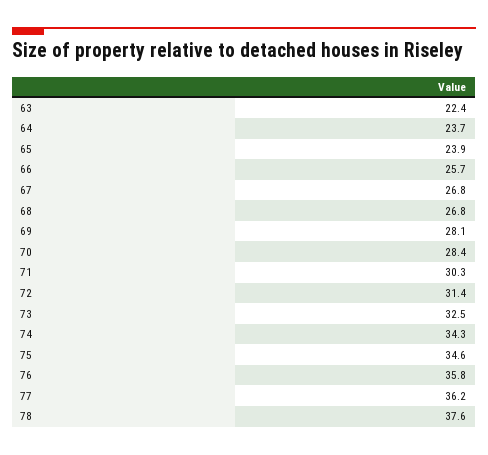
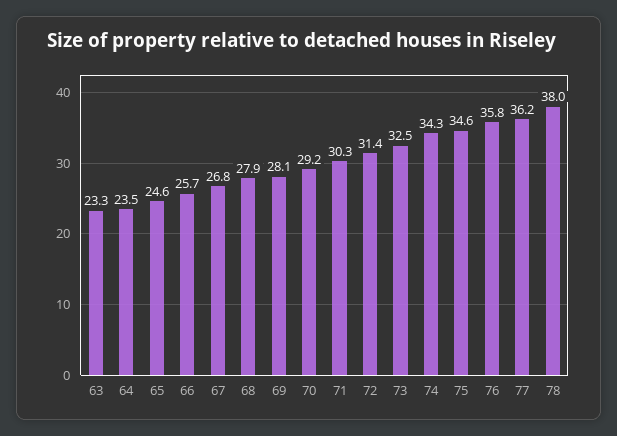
63: 22.4 -> 23.3
64: 23.7 -> 23.5
65: 23.9 -> 24.6
68: 26.8 -> 27.9
70: 28.4 -> 29.2
78: 37.6 -> 38

